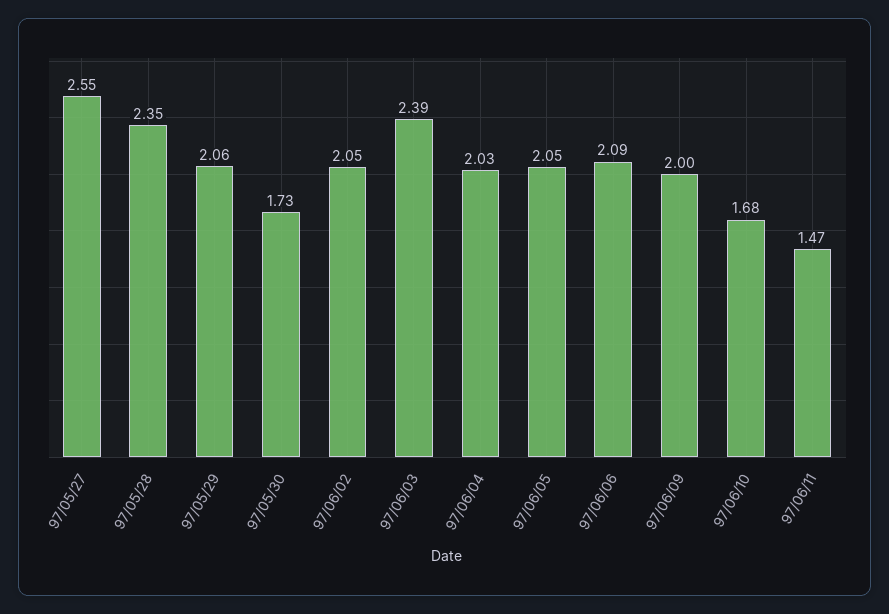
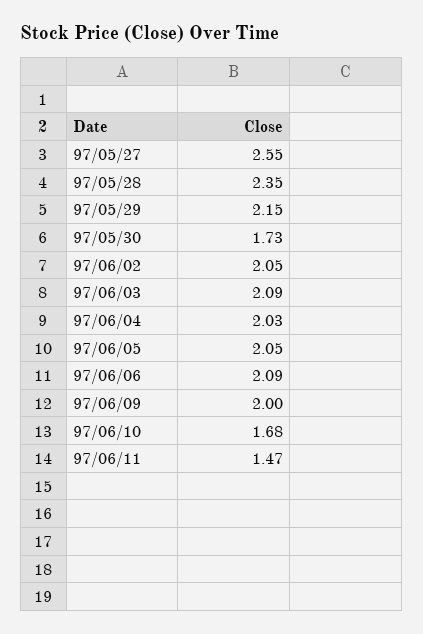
97/05/29: 2.06 -> 2.15
97/06/03: 2.39 -> 2.09

